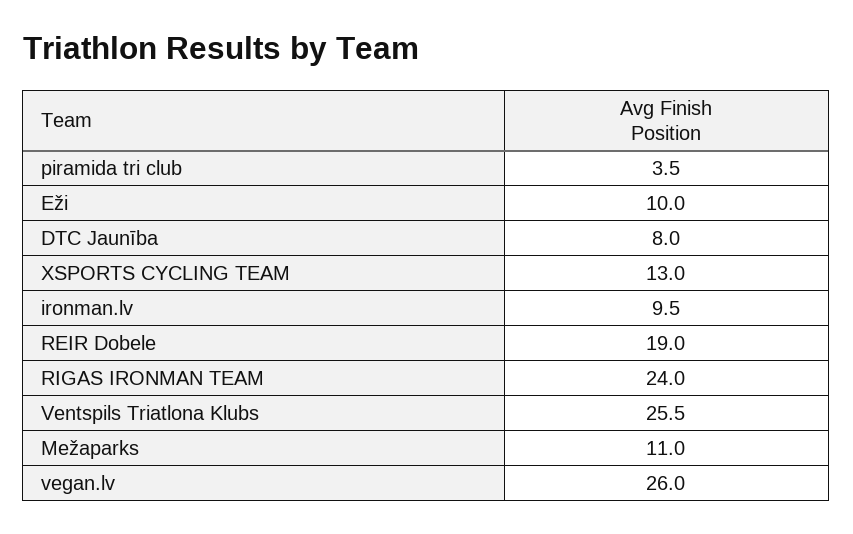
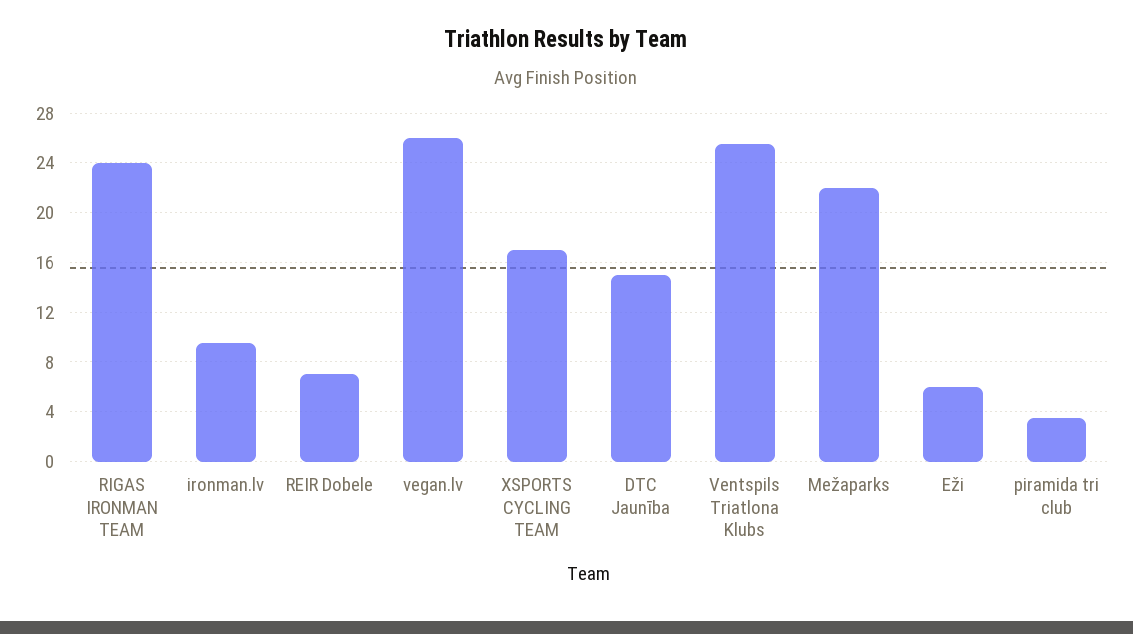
Eži: 10 -> 6
DTC Jaunība: 8 -> 15
XSPORTS CYCLING TEAM: 13 -> 17
REIR Dobele: 19 -> 7
Mežaparks: 11 -> 22

